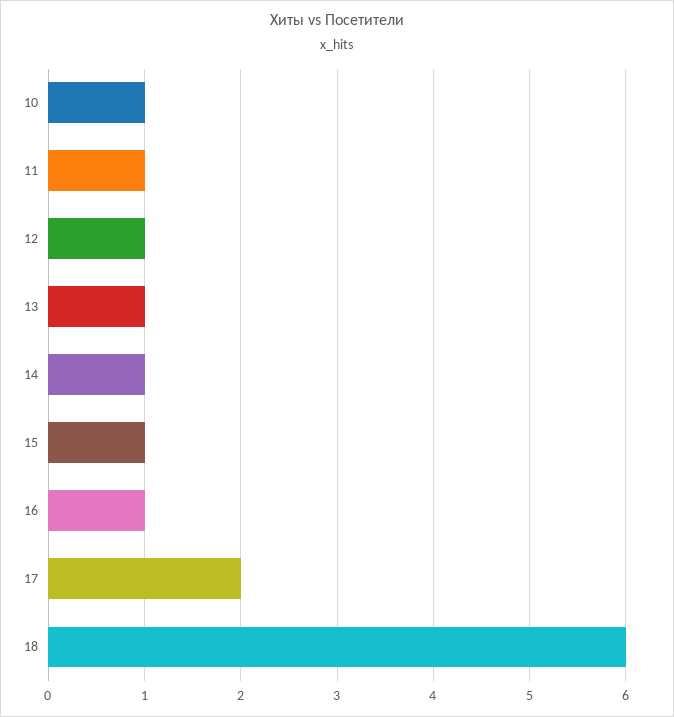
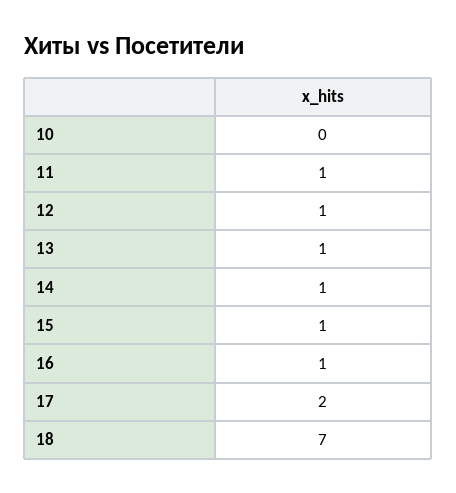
10: 1 -> 0
18: 6 -> 7

